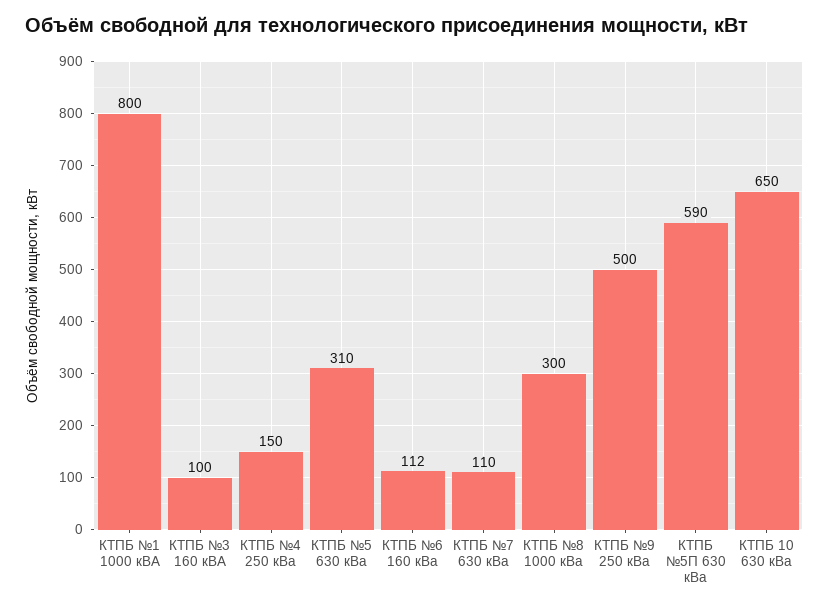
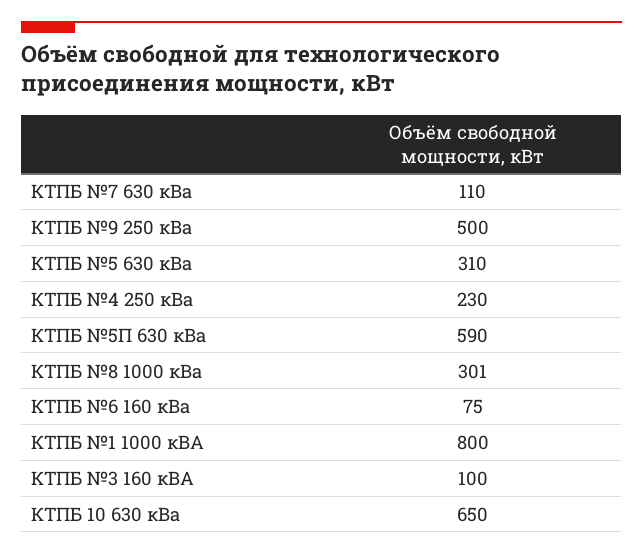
КТПБ №4 250 кВа: 150 -> 230
КТПБ №6 160 кВа: 112 -> 75
КТПБ №8 1000 кВа: 300 -> 301

